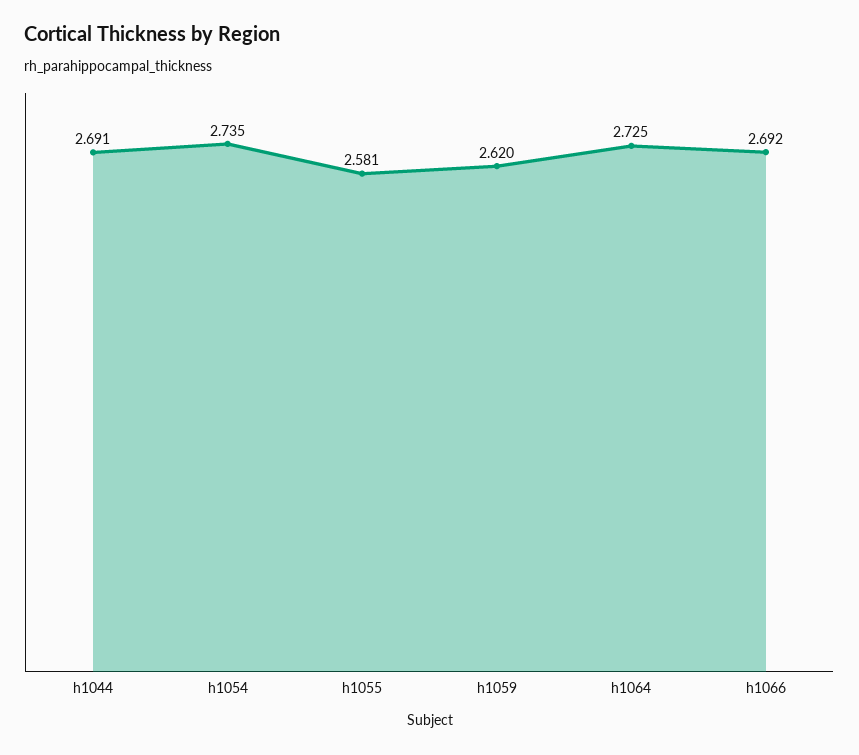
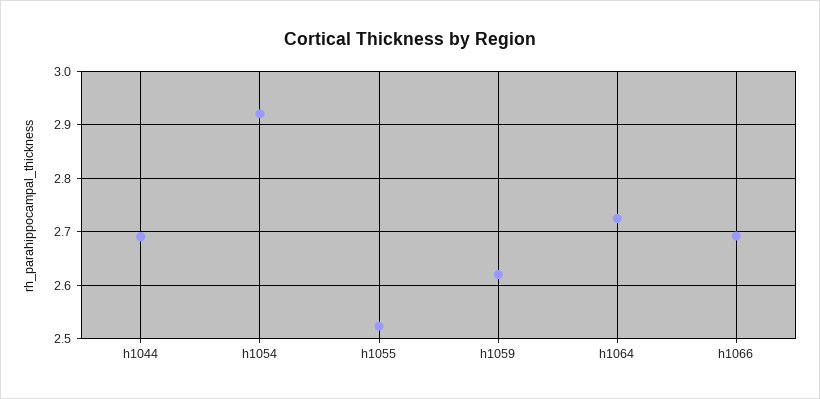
h1054: 2.735 -> 2.92
h1055: 2.581 -> 2.52

